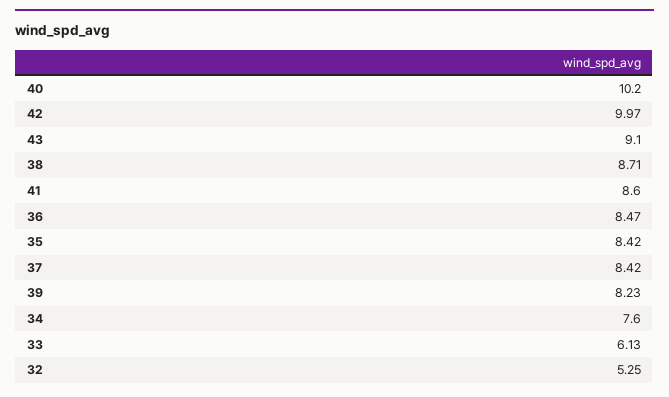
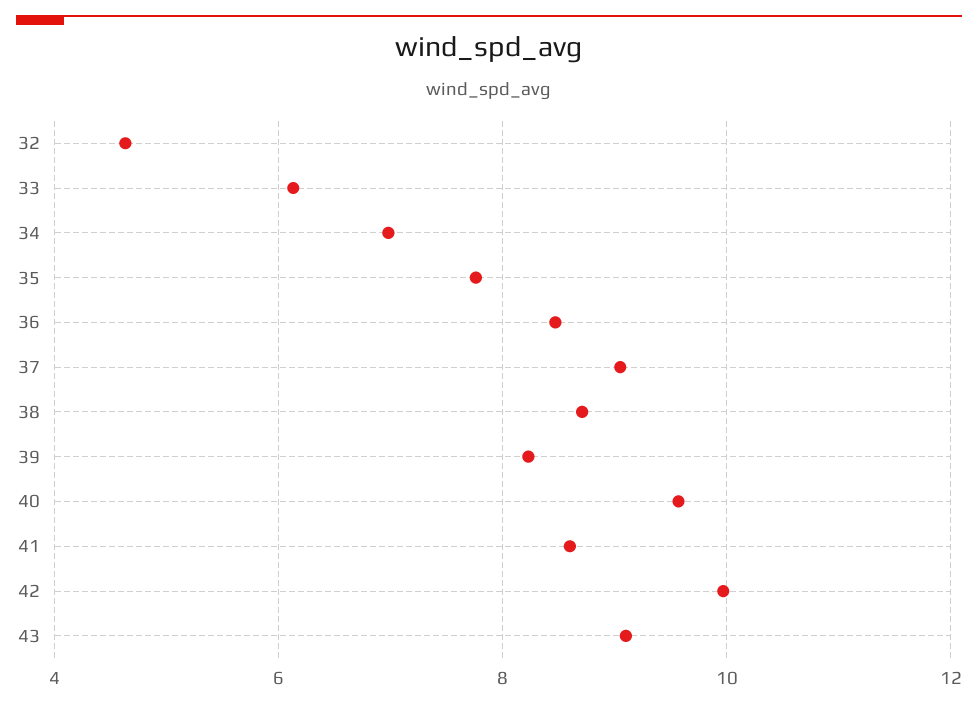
40: 10.2 -> 9.6
35: 8.42 -> 7.8
37: 8.42 -> 9
34: 7.6 -> 7
32: 5.25 -> 4.6

